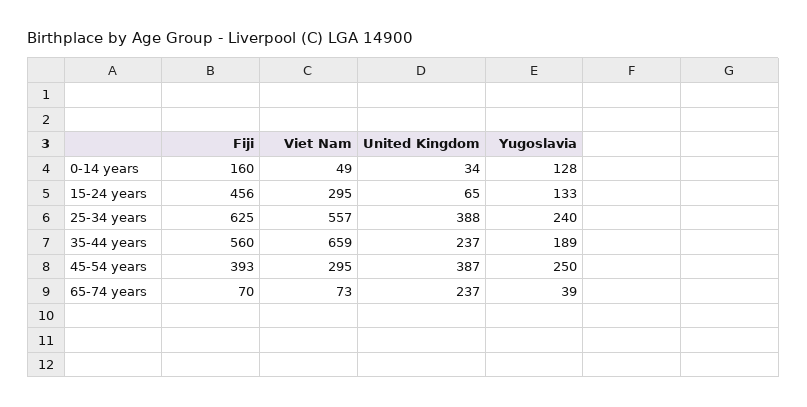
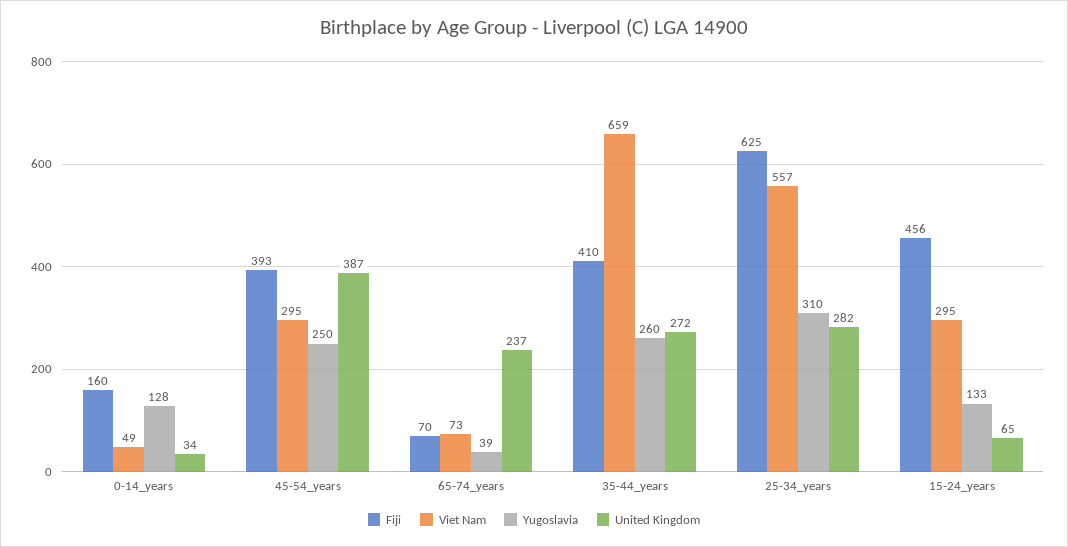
United Kingdom, 25-34 years: 388 -> 282
Yugoslavia, 25-34 years: 240 -> 310
Fiji, 35-44 years: 560 -> 410
United Kingdom, 35-44 years: 237 -> 272
Yugoslavia, 35-44 years: 189 -> 260

